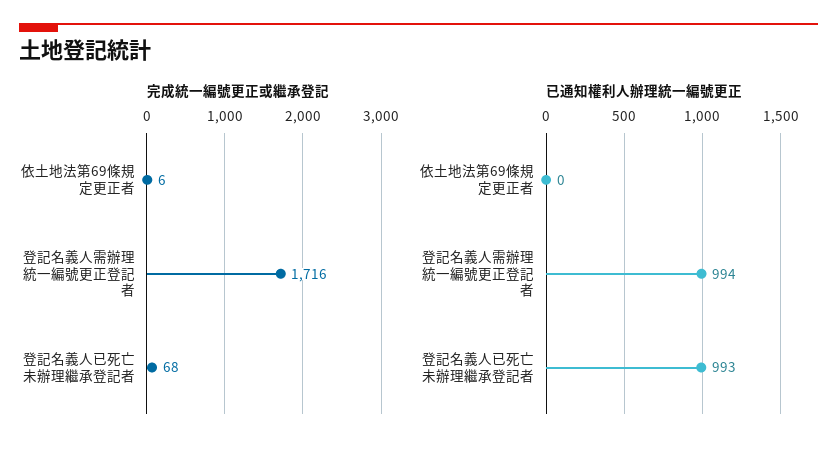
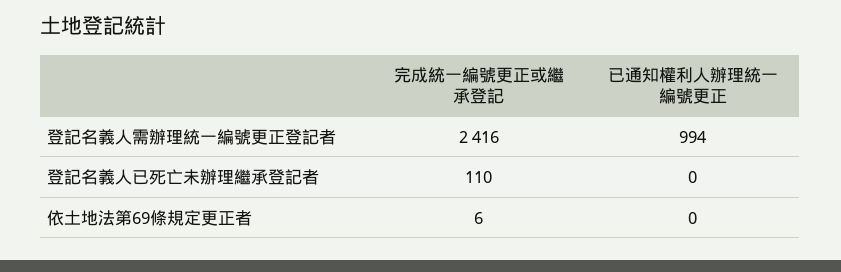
完成統一編號更正或繼承登記, 登記名義人需辦理統一編號更正登記者: 1716 -> 2416
完成統一編號更正或繼承登記, 登記名義人已死亡未辦理繼承登記者: 68 -> 110
已通知權利人辦理統一編號更正, 登記名義人已死亡未辦理繼承登記者: 993 -> 0

